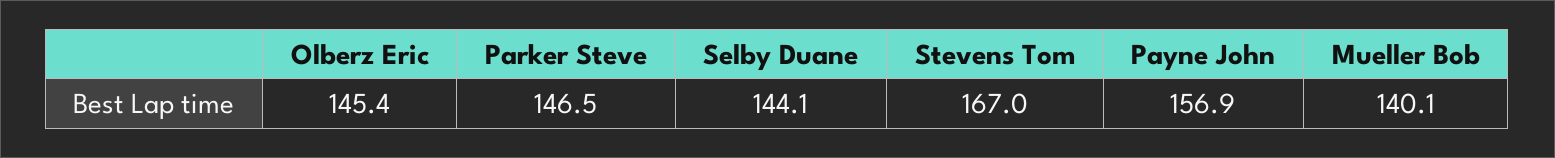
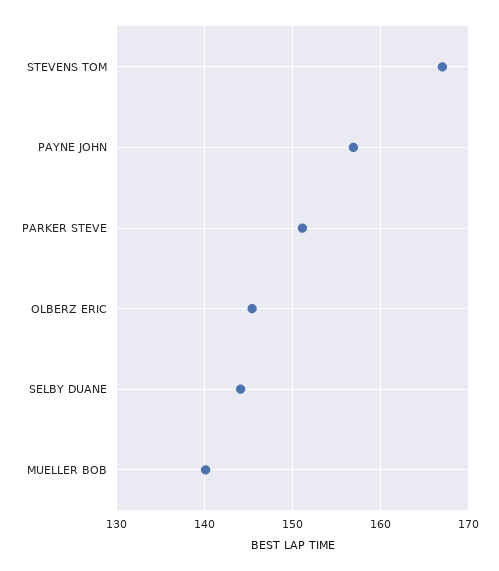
Parker Steve: 146.5 -> 151

